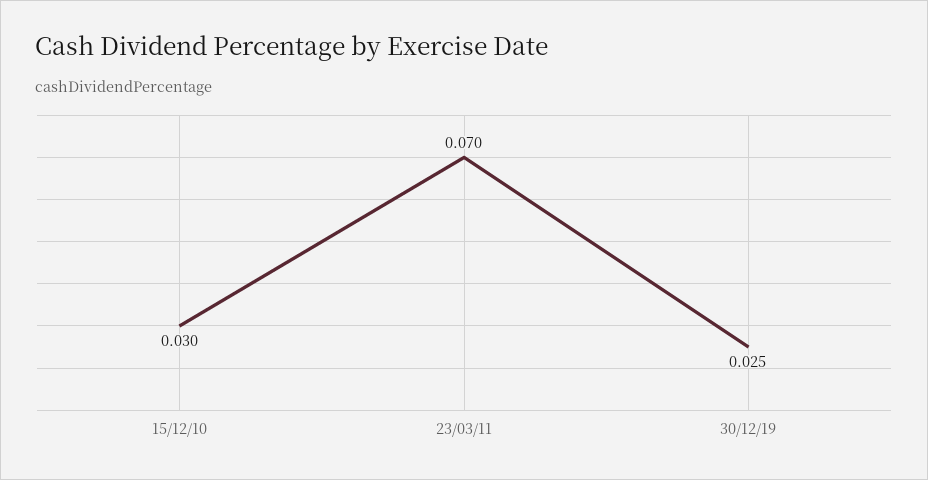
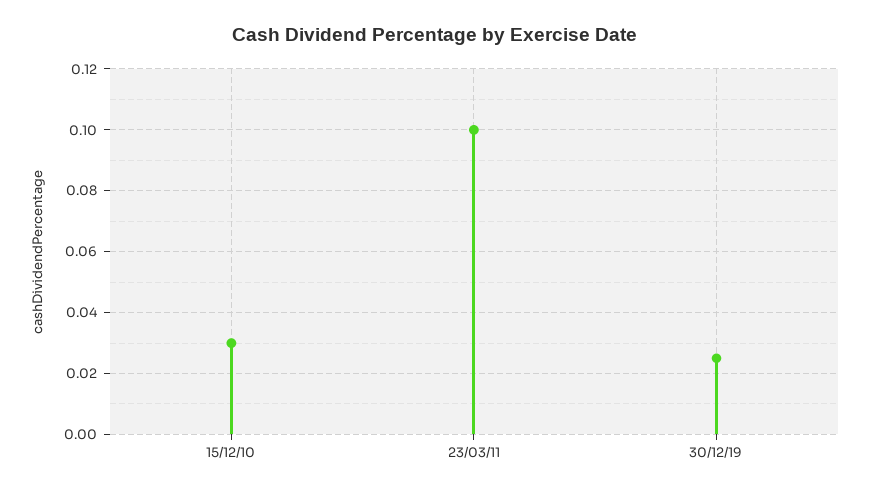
23/03/11: 0.07 -> 0.1

